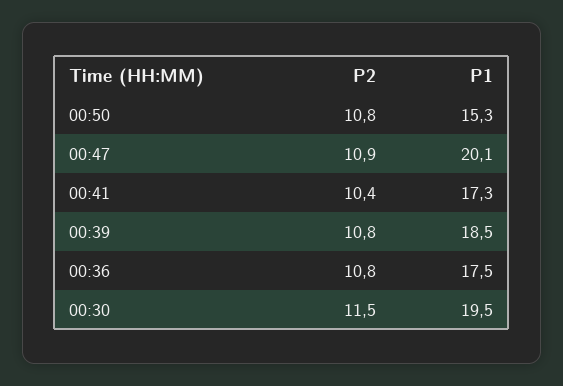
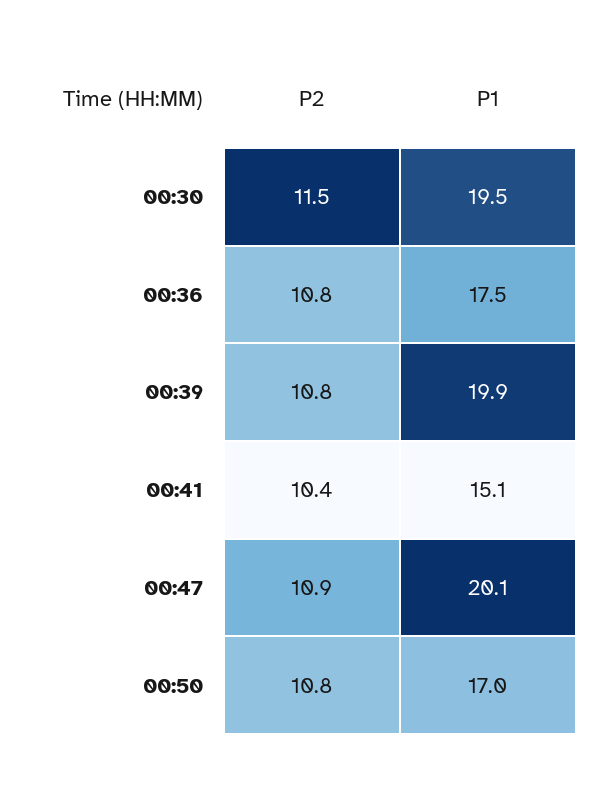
P1, 00:50: 15.3 -> 17
P1, 00:41: 17.3 -> 15.1
P1, 00:39: 18.5 -> 19.9

